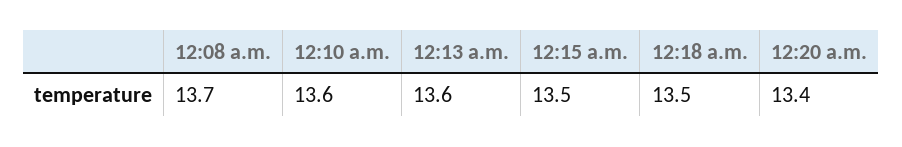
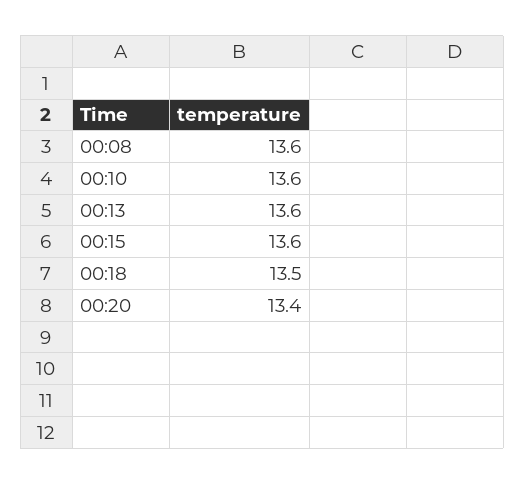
12:08 a.m.: 13.7 -> 13.6
12:15 a.m.: 13.5 -> 13.6

